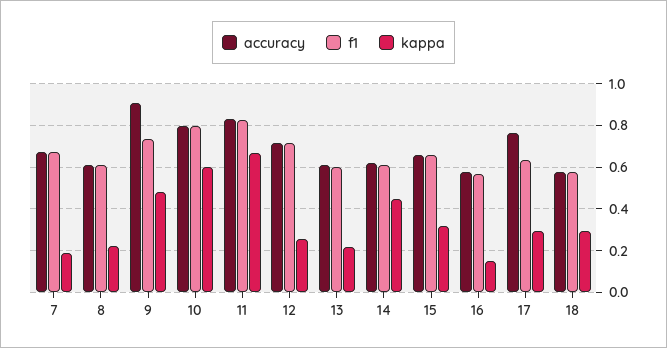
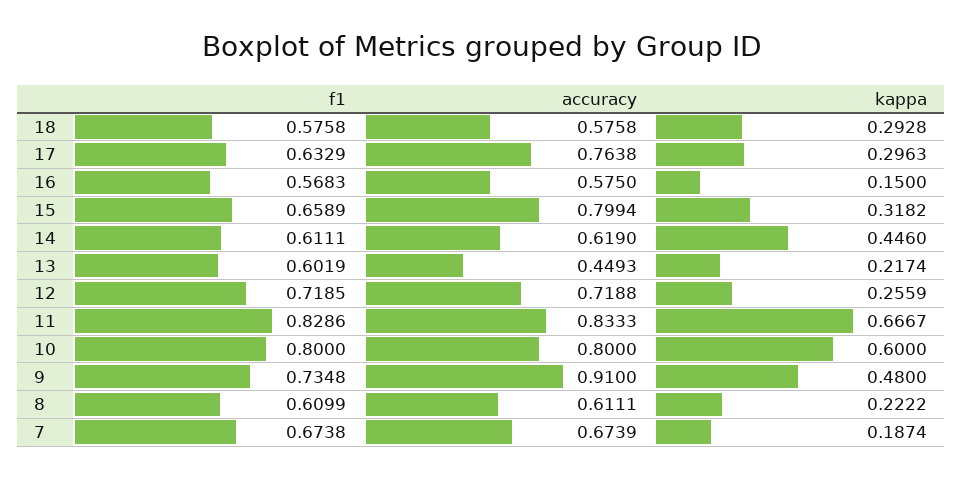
accuracy, 13: 0.6 -> 0.4493
accuracy, 15: 0.65 -> 0.7994

